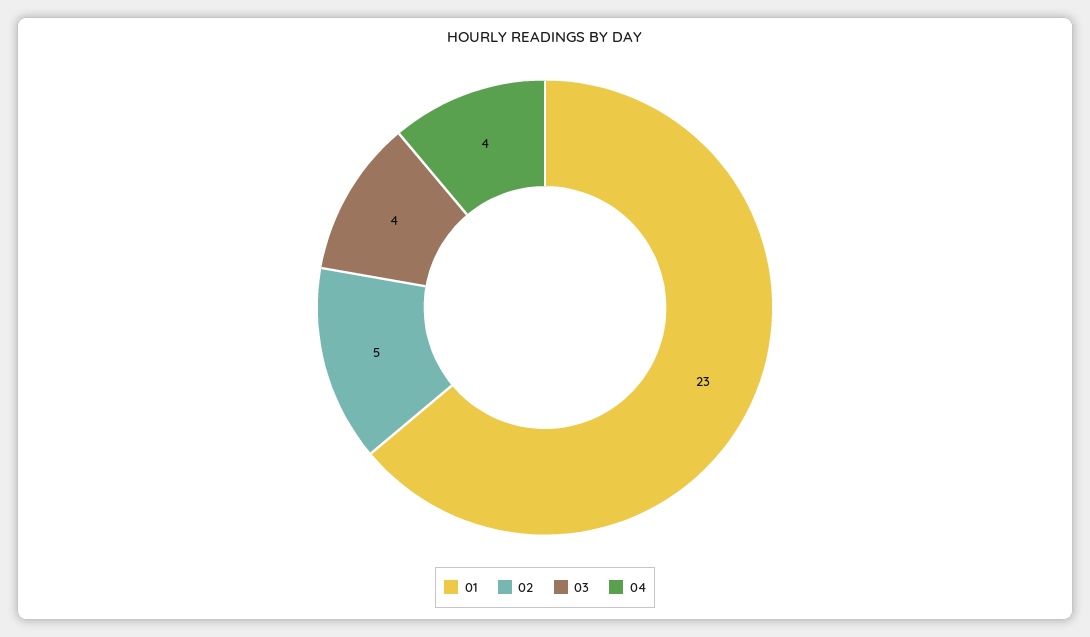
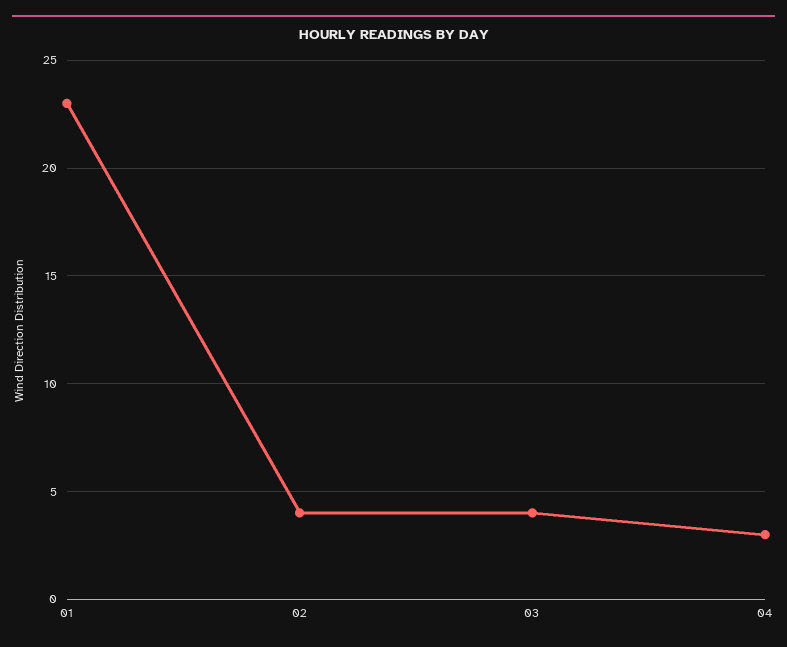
02: 5 -> 4
04: 4 -> 3

